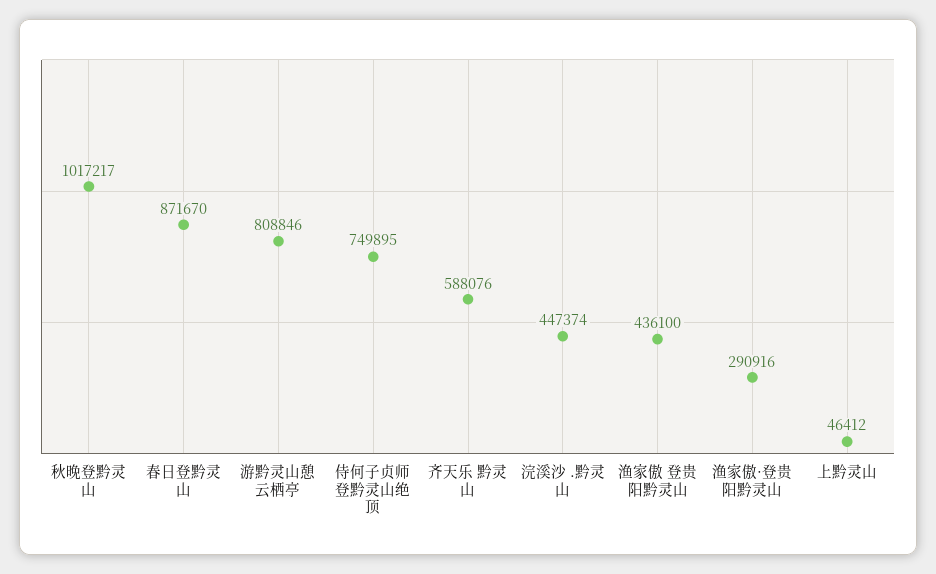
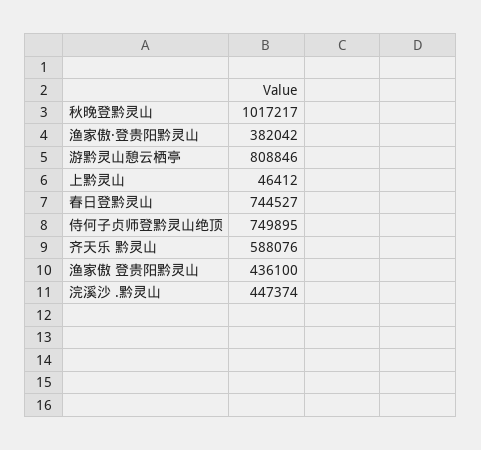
春日登黔灵山: 871670 -> 744527
渔家傲·登贵阳黔灵山: 290916 -> 382042

